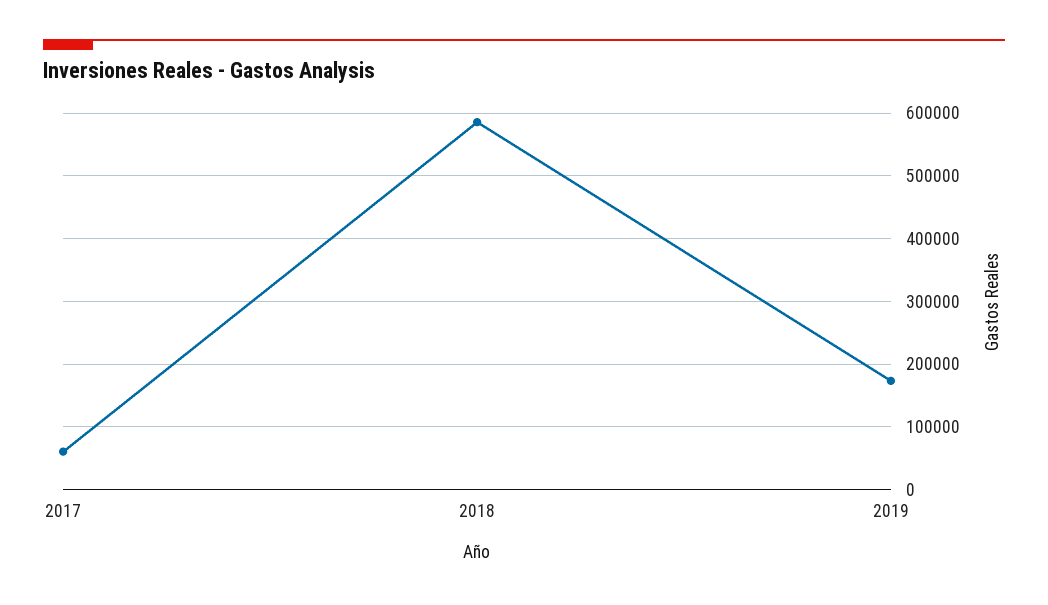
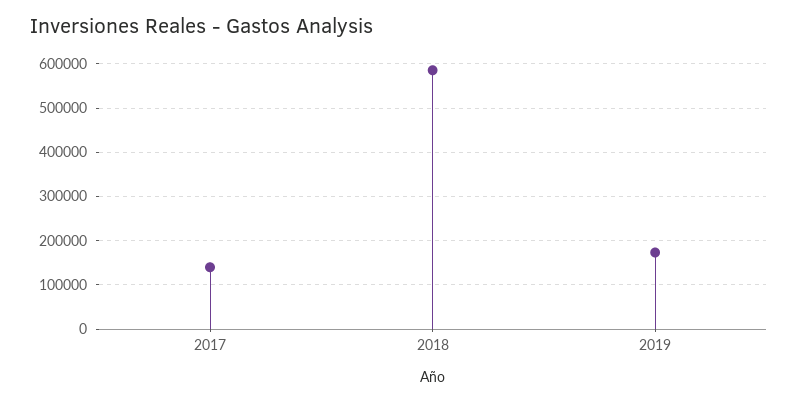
2017: 60000 -> 140000

